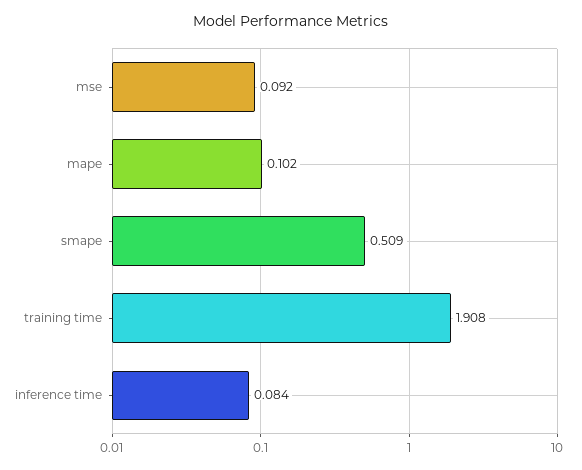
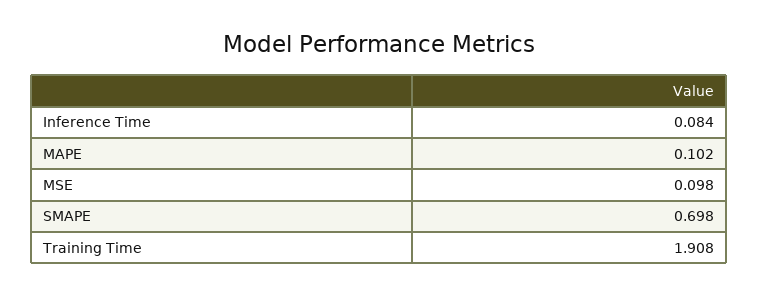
mse: 0.092 -> 0.098
smape: 0.509 -> 0.698

